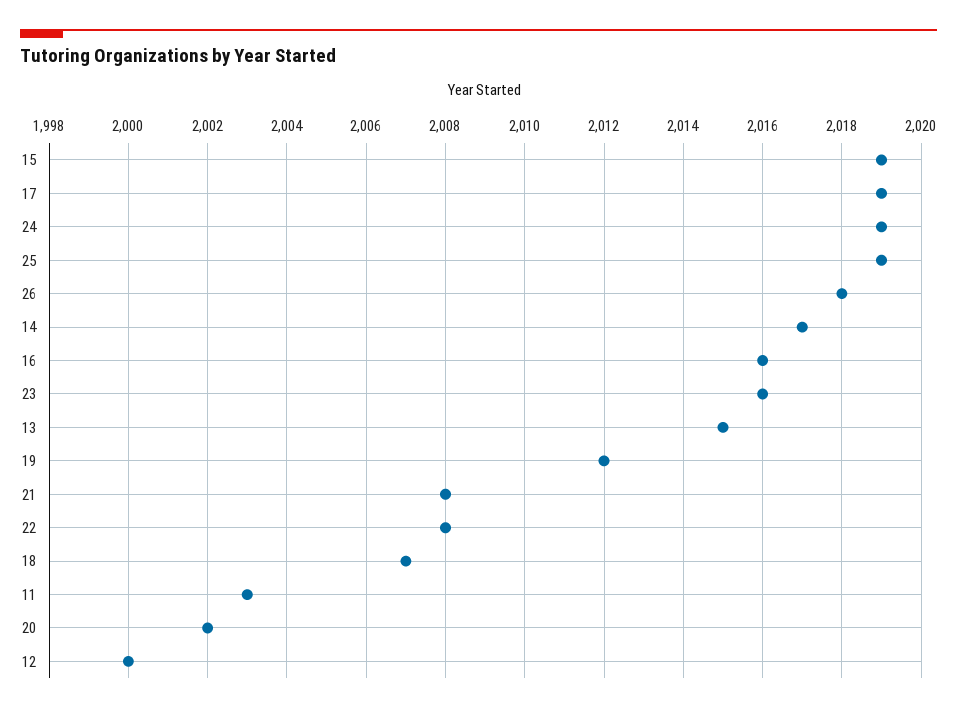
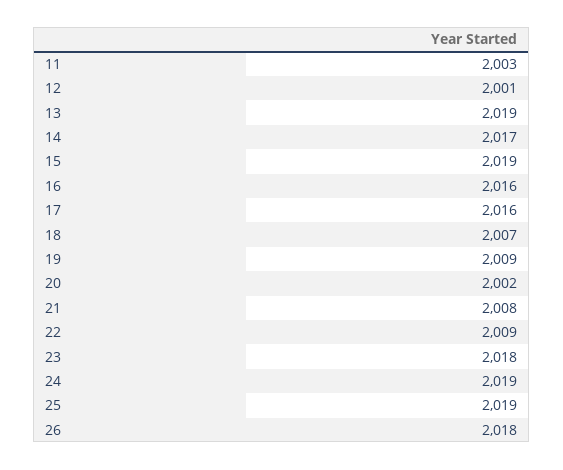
17: 2019 -> 2016
23: 2016 -> 2018
13: 2015 -> 2019
19: 2012 -> 2009
22: 2008 -> 2009
12: 2000 -> 2001

